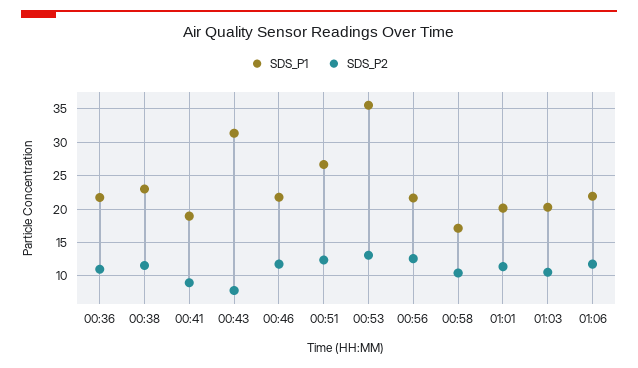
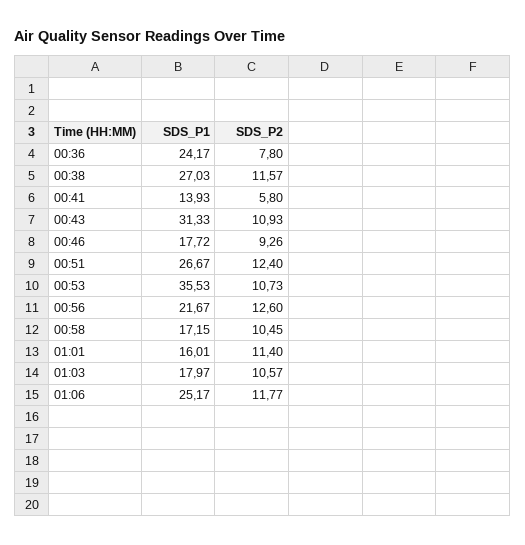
SDS_P1, 00:36: 22 -> 24.17
SDS_P2, 00:36: 11 -> 7.8
SDS_P1, 00:38: 23 -> 27.03
SDS_P1, 00:41: 19 -> 13.93
SDS_P2, 00:41: 9 -> 5.8
SDS_P2, 00:43: 8 -> 10.93
SDS_P1, 00:46: 22 -> 17.72
SDS_P2, 00:46: 12 -> 9.26
SDS_P2, 00:53: 13 -> 10.73
SDS_P1, 01:01: 20 -> 16.01
SDS_P1, 01:03: 20 -> 17.97
SDS_P1, 01:06: 22 -> 25.17

